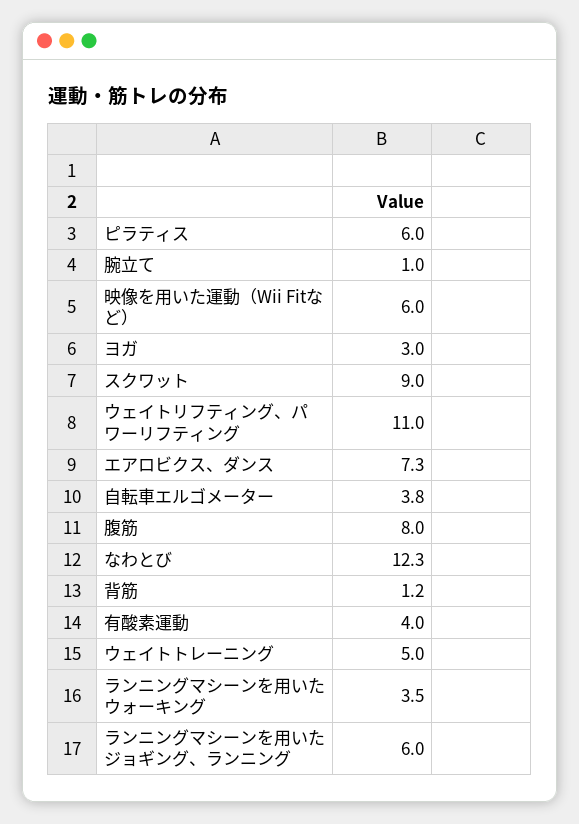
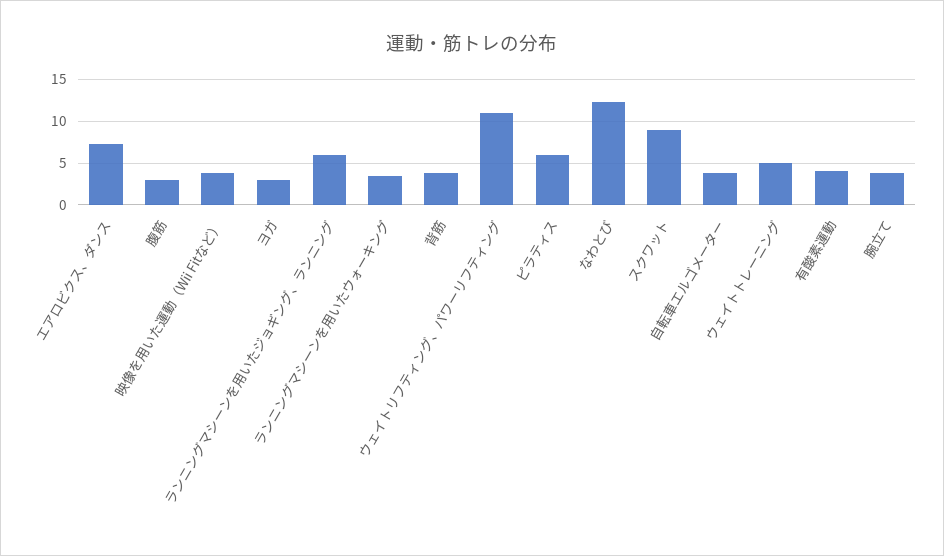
腕立て: 1 -> 4
映像を用いた運動（Wii Fitなど）: 6 -> 4
腹筋: 8 -> 3
背筋: 1.2 -> 4

